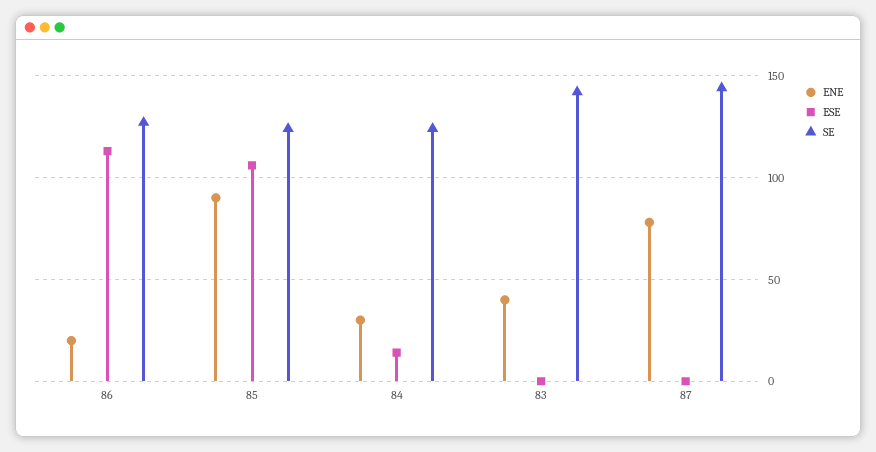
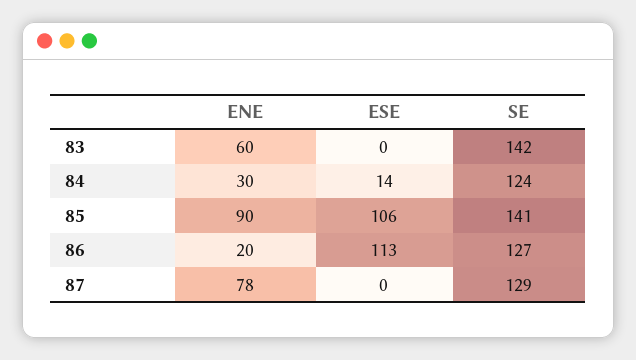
SE, 85: 125 -> 141
ENE, 83: 40 -> 60
SE, 87: 145 -> 129

